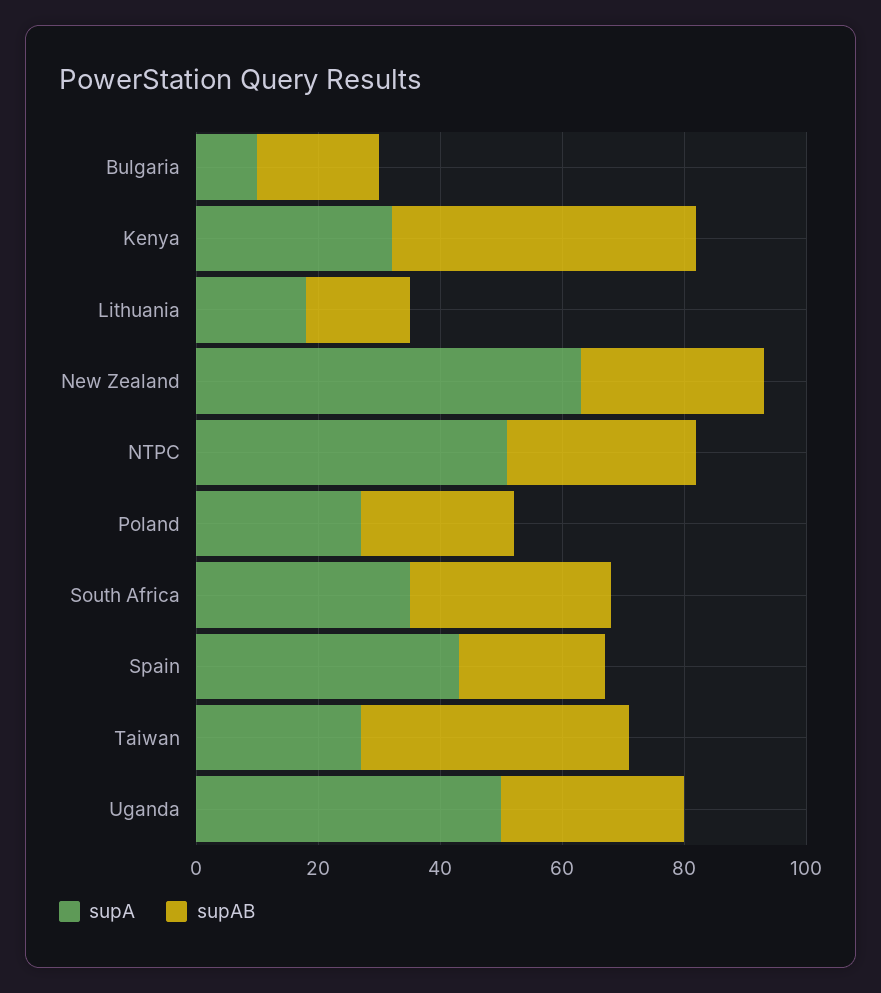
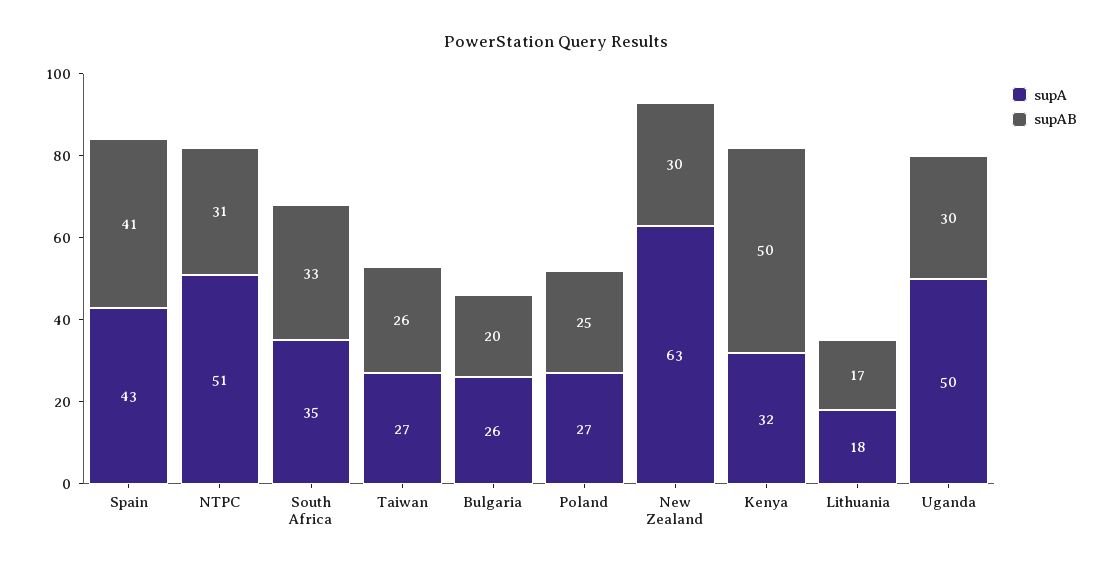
supA, Bulgaria: 10 -> 26
supAB, Spain: 25 -> 41
supAB, Taiwan: 45 -> 26

